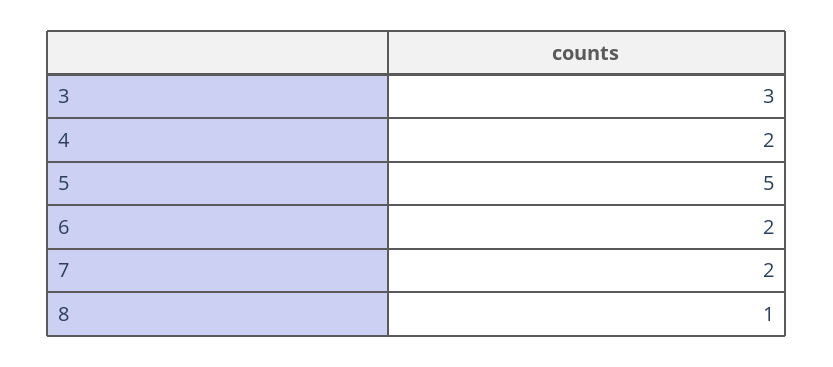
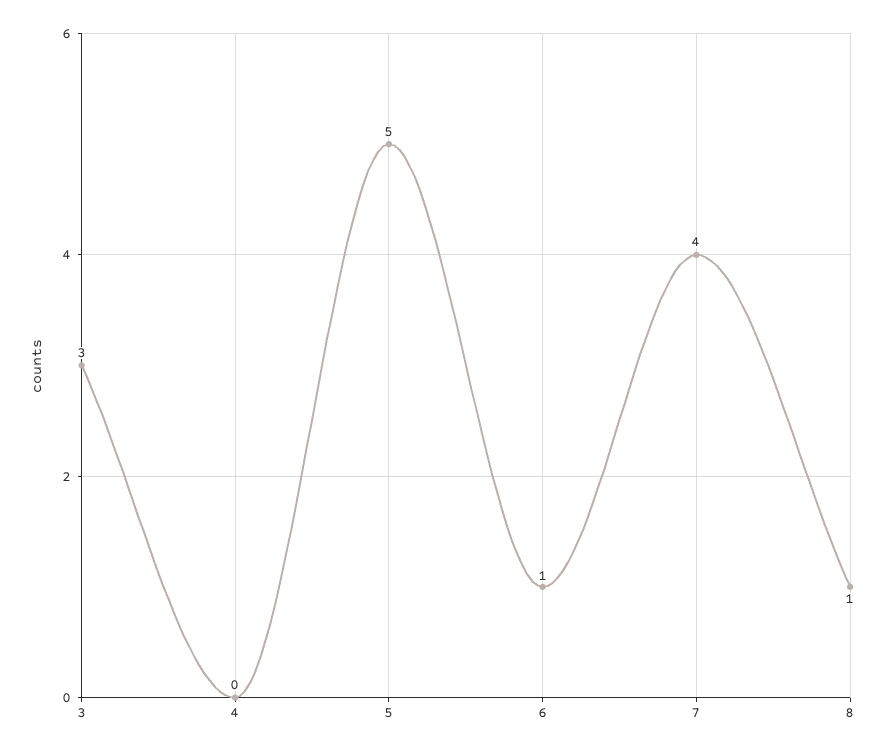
4: 2 -> 0
6: 2 -> 1
7: 2 -> 4

